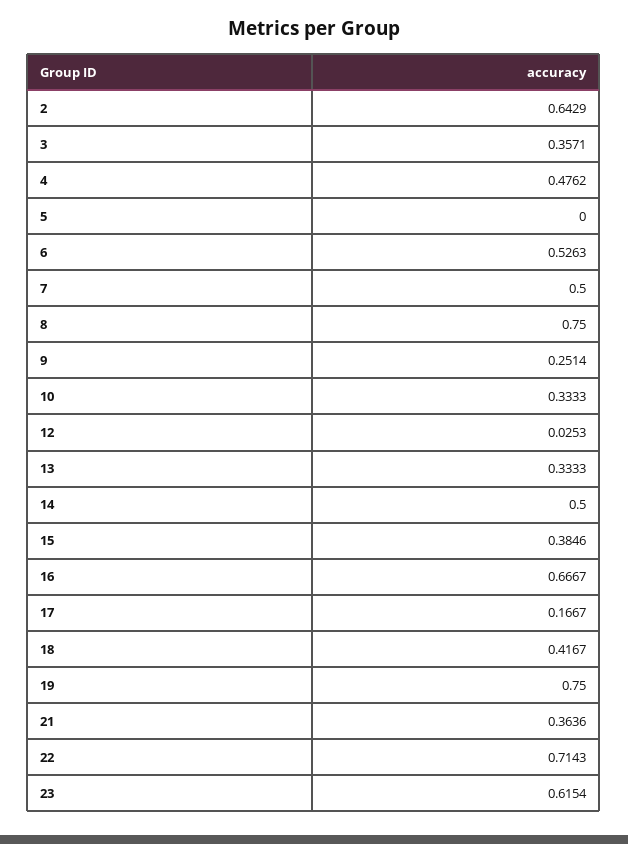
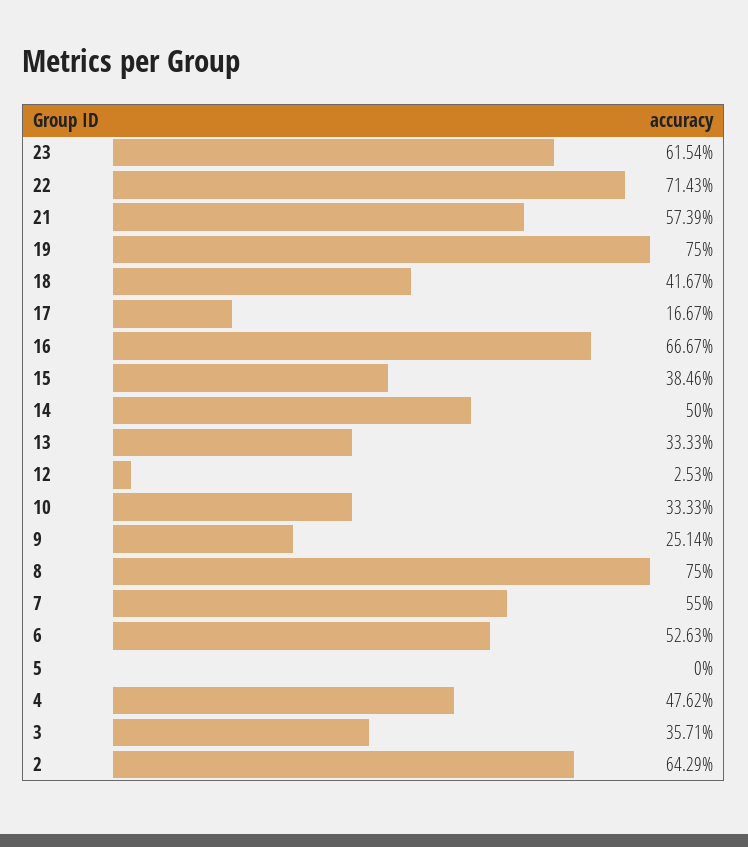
7: 0.5 -> 0.55
21: 0.3636 -> 0.5739

